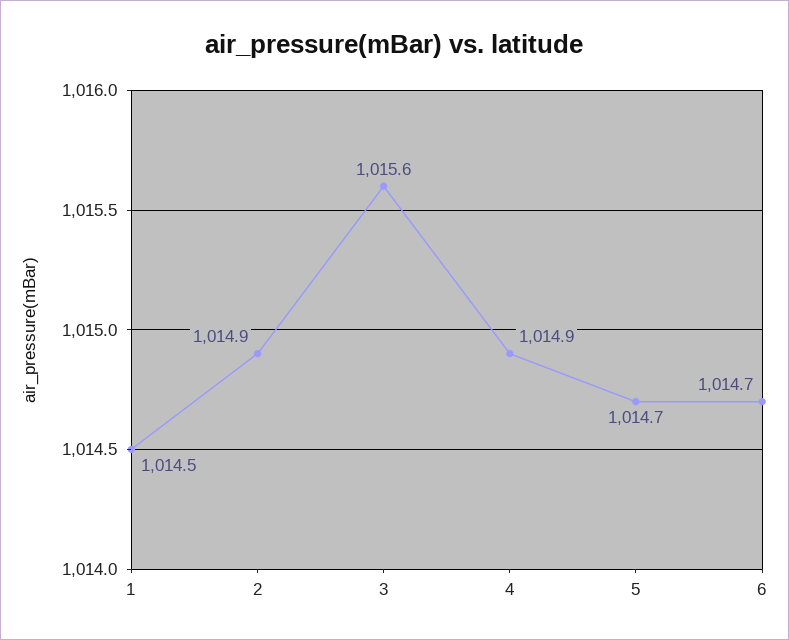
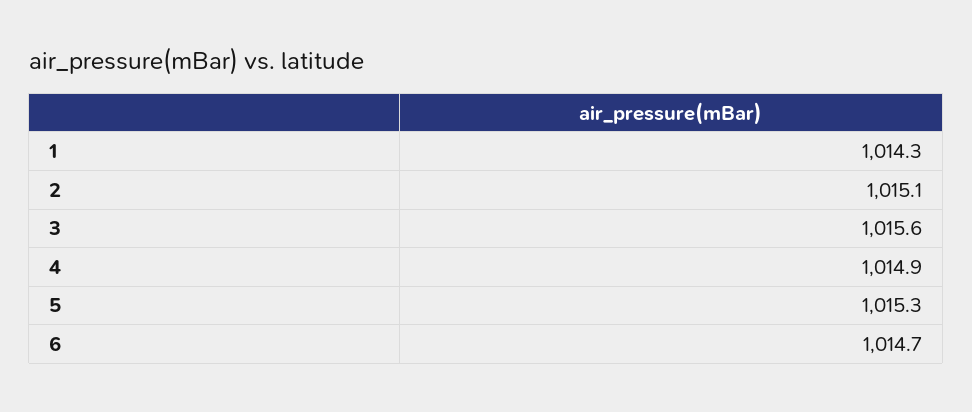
1: 1014.5 -> 1014.3
2: 1014.9 -> 1015.1
5: 1014.7 -> 1015.3

